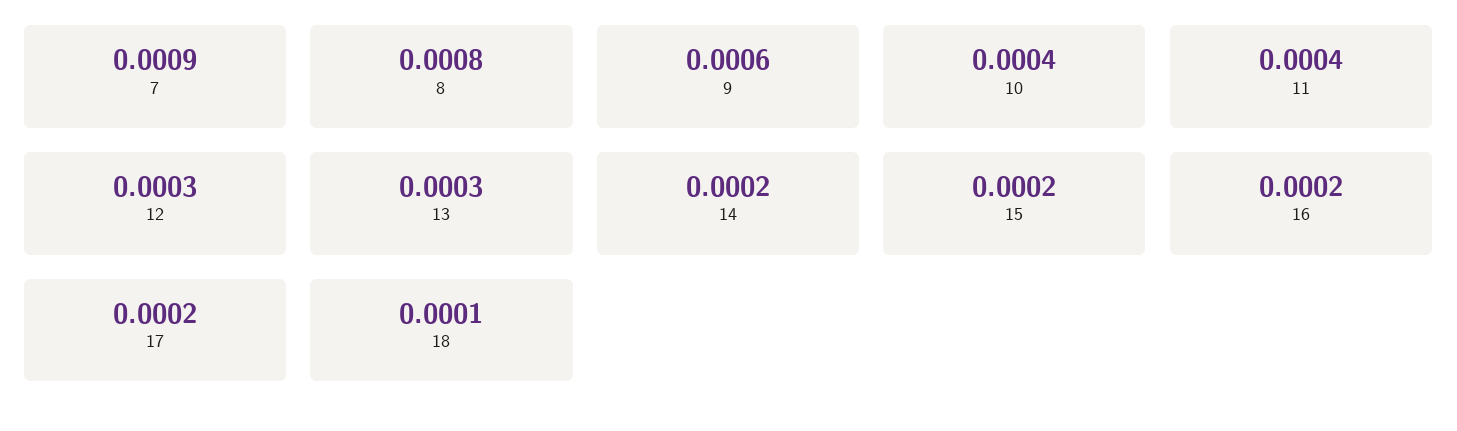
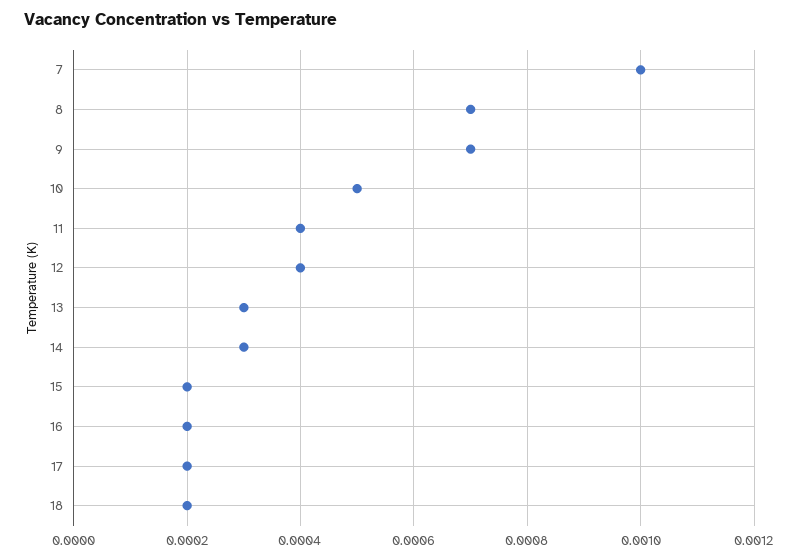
7: 0.0009 -> 0.001
8: 0.0008 -> 0.0007
9: 0.0006 -> 0.0007
10: 0.0004 -> 0.0005
12: 0.0003 -> 0.0004
14: 0.0002 -> 0.0003
18: 0.0001 -> 0.0002

